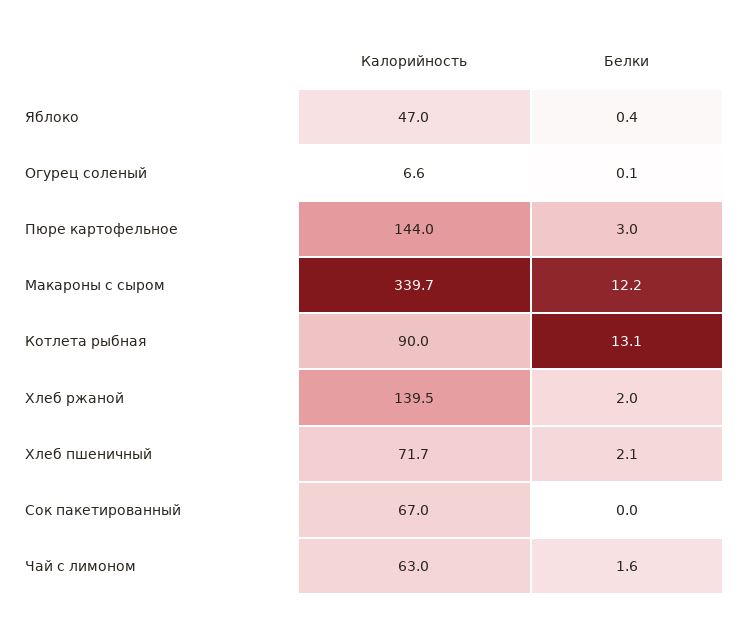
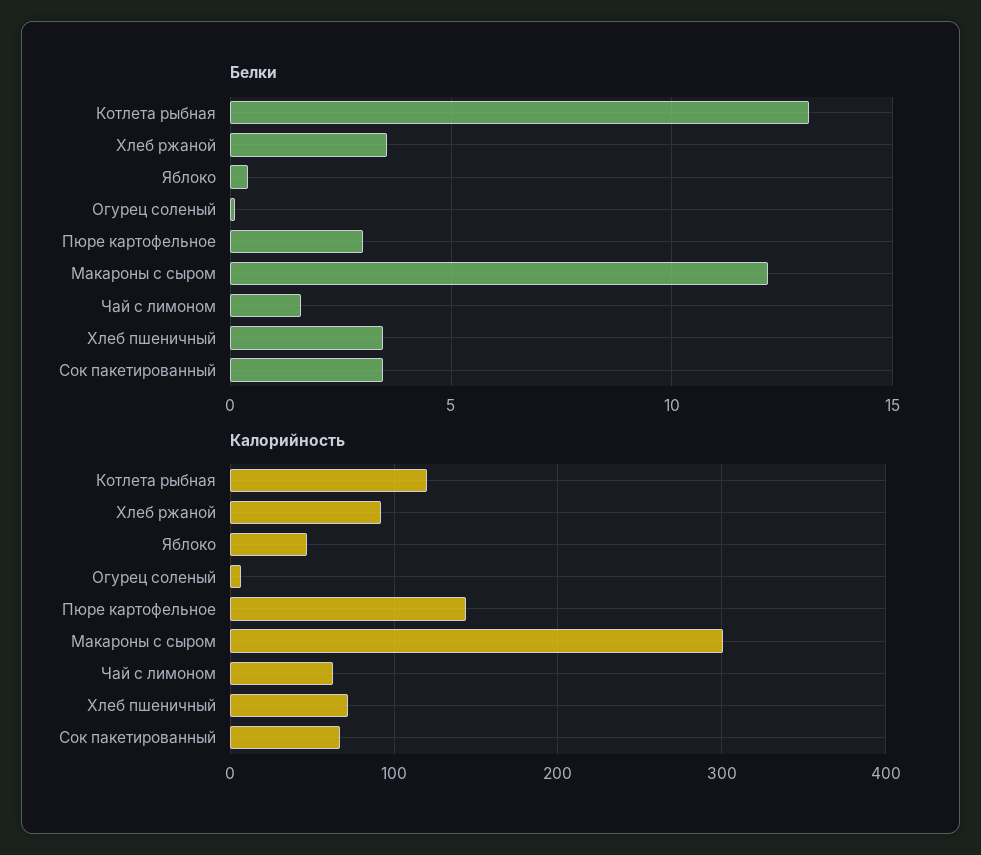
Калорийность, Макароны с сыром: 339.7 -> 300
Калорийность, Котлета рыбная: 90 -> 120
Калорийность, Хлеб ржаной: 139.5 -> 90
Белки, Хлеб ржаной: 2 -> 3.5
Белки, Хлеб пшеничный: 2.1 -> 3.5
Белки, Сок пакетированный: 0 -> 3.5

